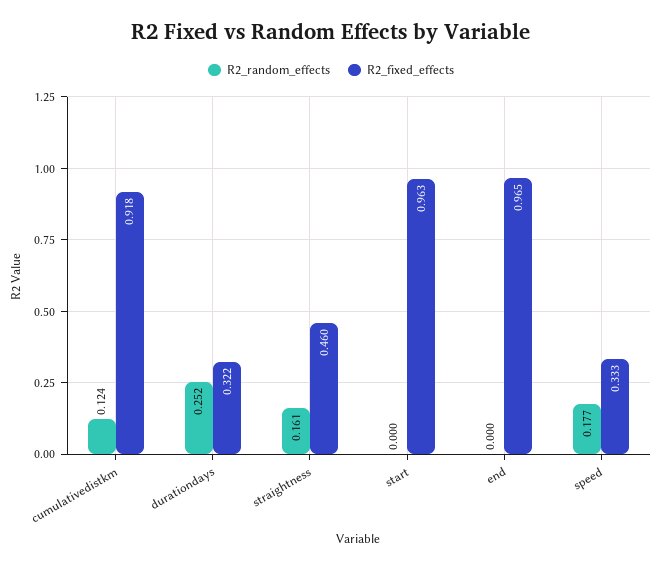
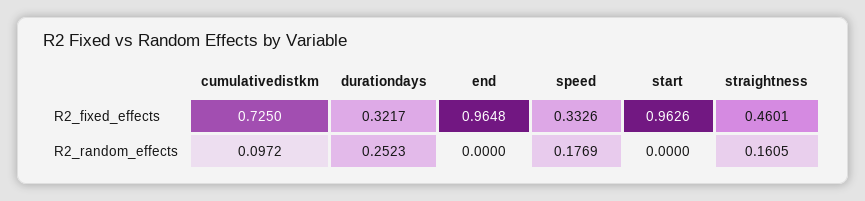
R2_random_effects, cumulativedistkm: 0.124 -> 0.0972
R2_fixed_effects, cumulativedistkm: 0.918 -> 0.725

